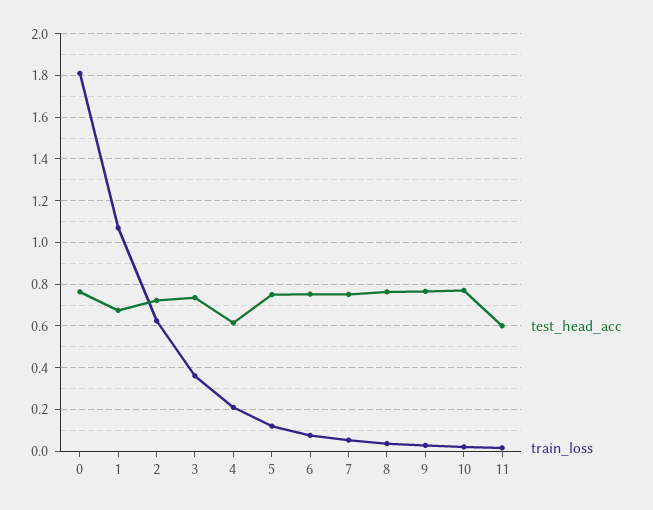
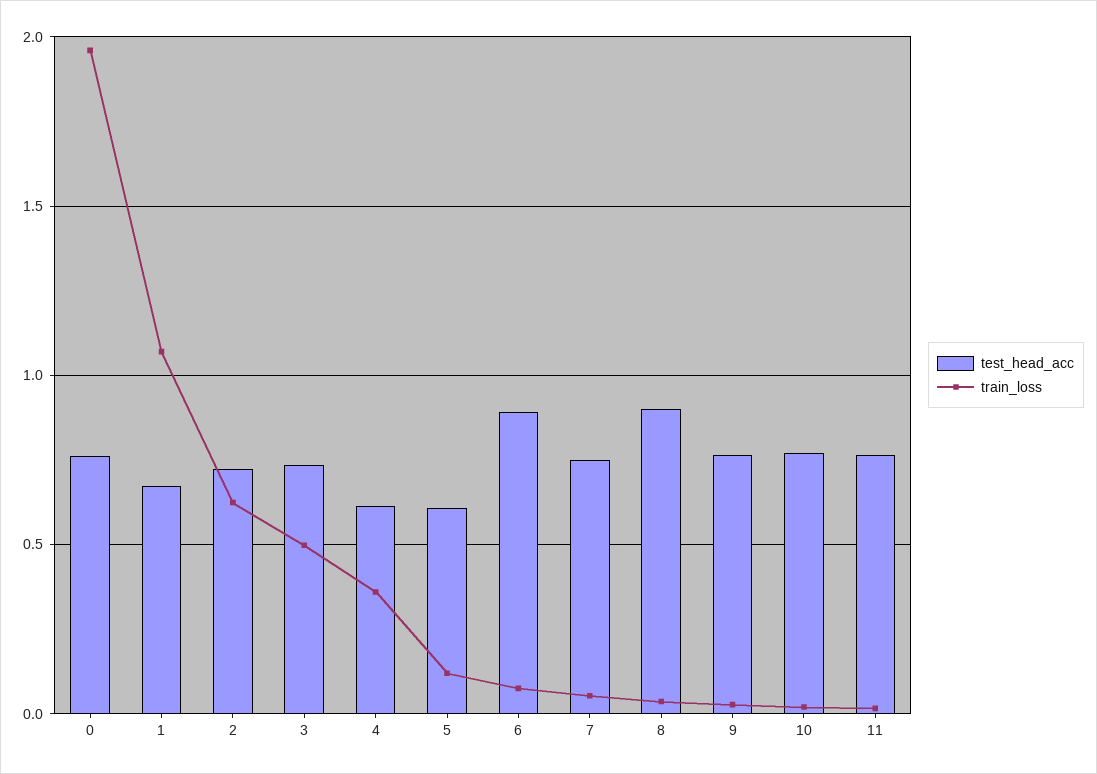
train_loss, 0: 1.8 -> 1.95
train_loss, 3: 0.35 -> 0.5
train_loss, 4: 0.2 -> 0.35
test_head_acc, 5: 0.75 -> 0.6
test_head_acc, 6: 0.75 -> 0.9
test_head_acc, 8: 0.75 -> 0.9
test_head_acc, 11: 0.6 -> 0.75

